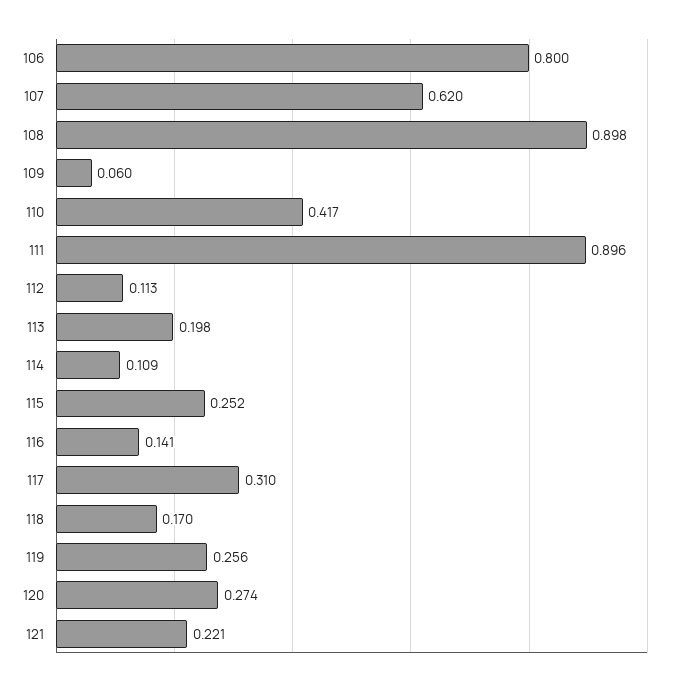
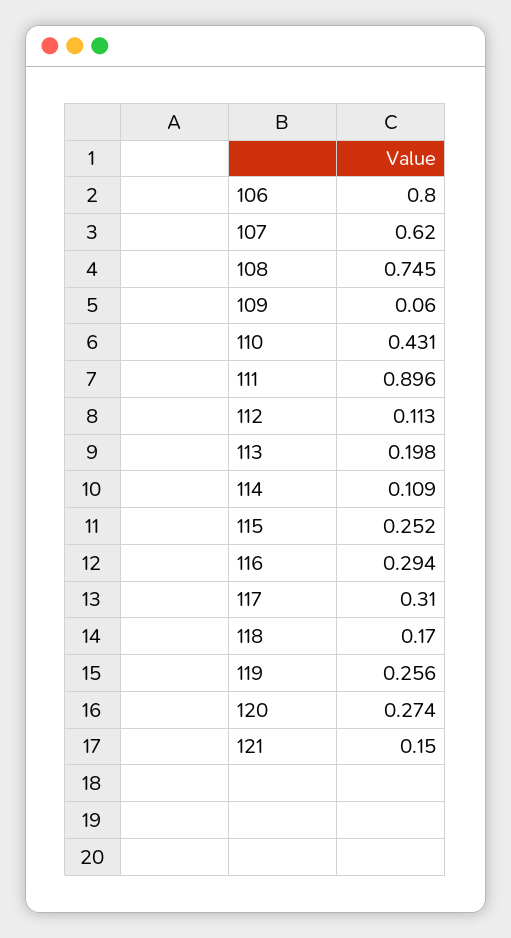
108: 0.898 -> 0.745
110: 0.417 -> 0.431
116: 0.141 -> 0.294
121: 0.221 -> 0.15

